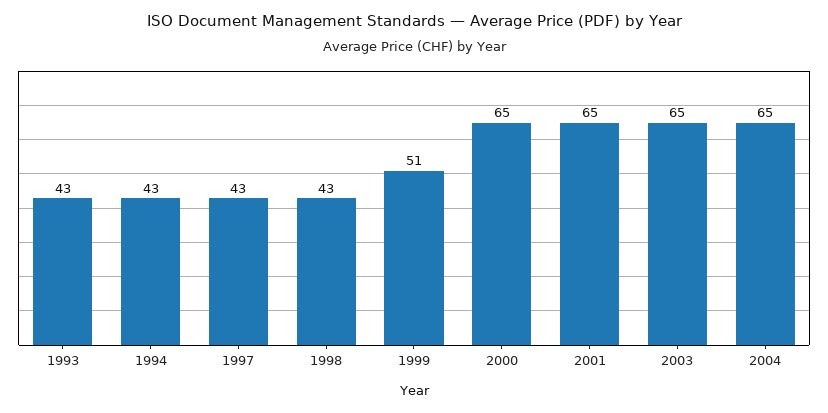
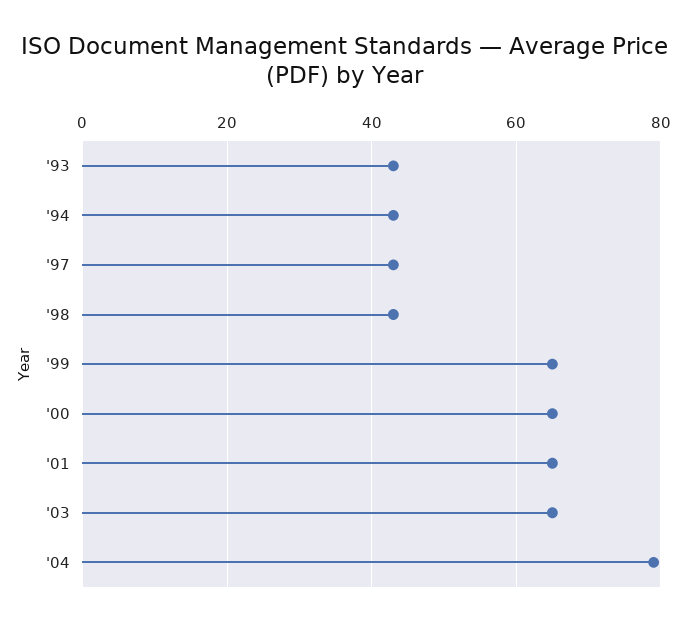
1999: 51 -> 65
2004: 65 -> 80

